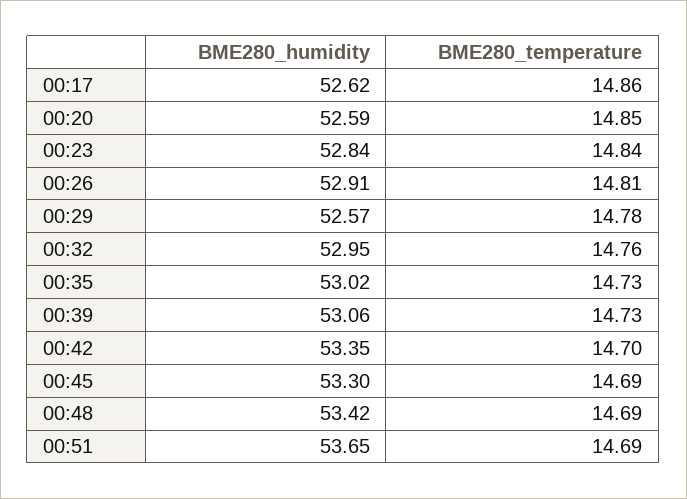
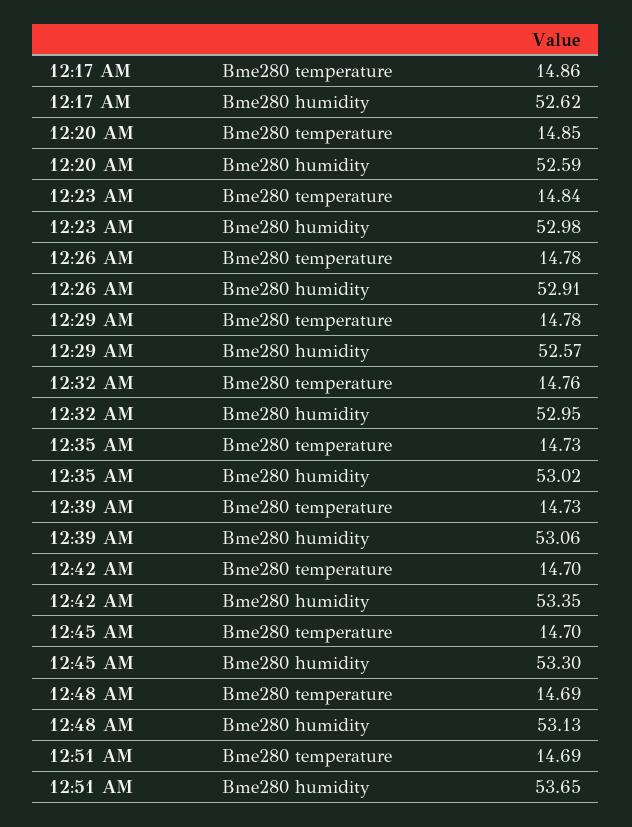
BME280_humidity, 00:23: 52.84 -> 52.98
BME280_temperature, 00:26: 14.81 -> 14.78
BME280_temperature, 00:45: 14.69 -> 14.7
BME280_humidity, 00:48: 53.42 -> 53.13

